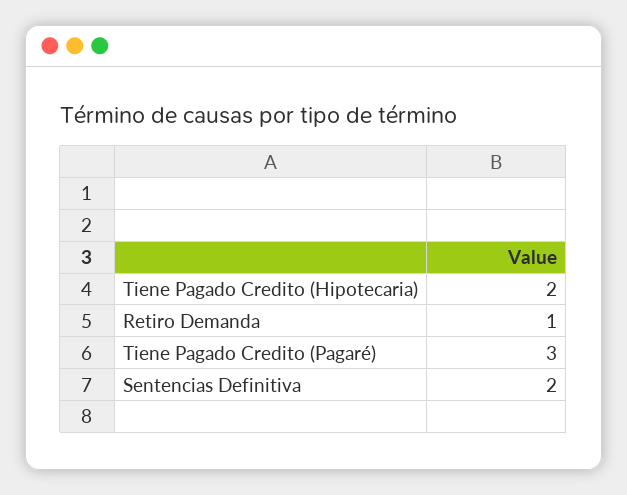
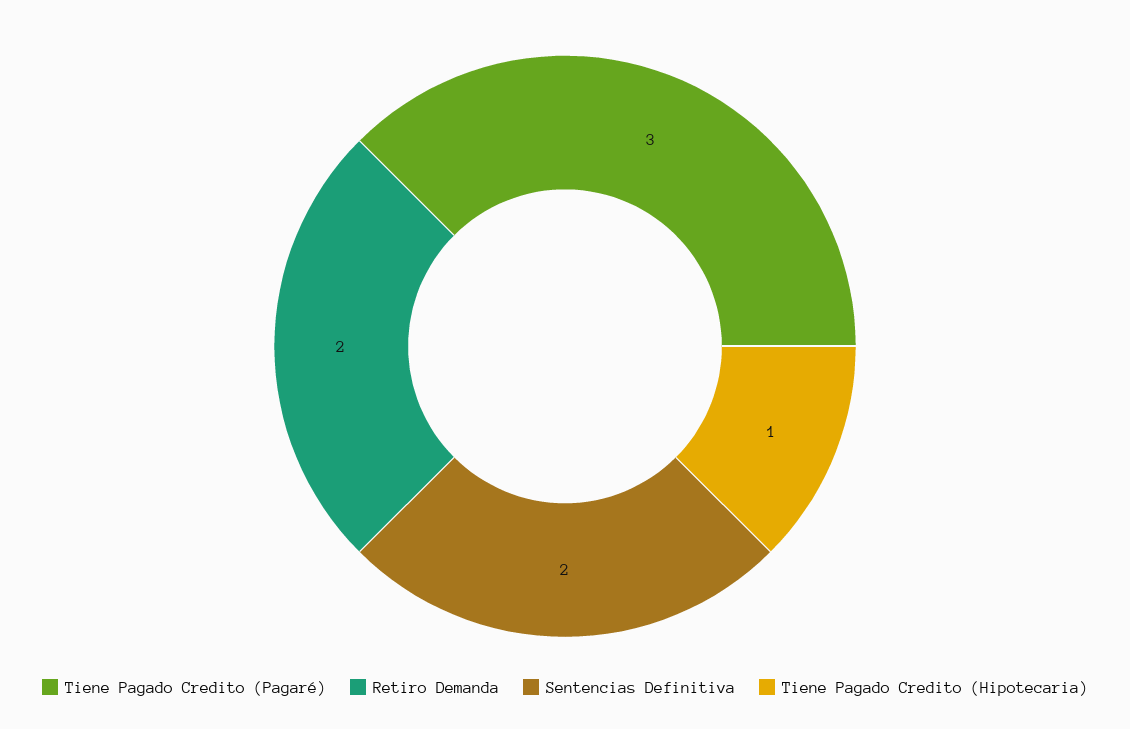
Tiene Pagado Credito (Hipotecaria): 2 -> 1
Retiro Demanda: 1 -> 2

